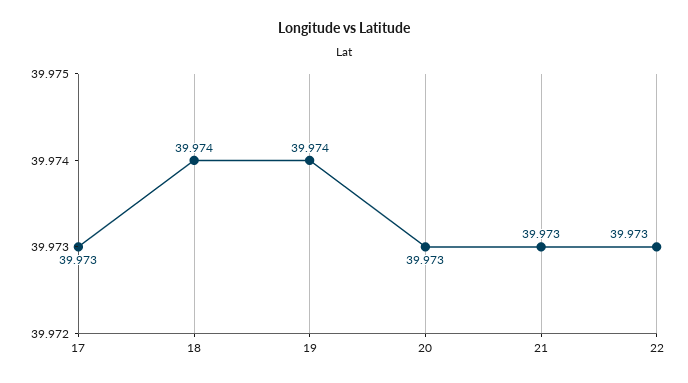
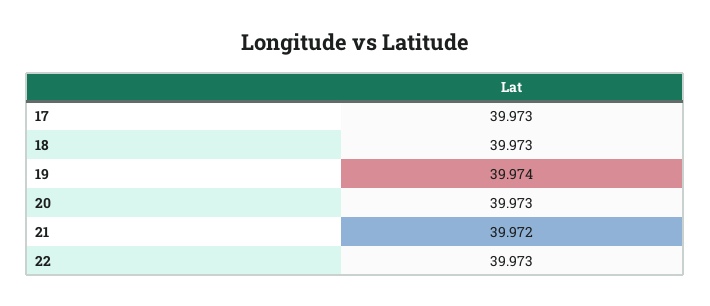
18: 39.974 -> 39.973
21: 39.973 -> 39.972

